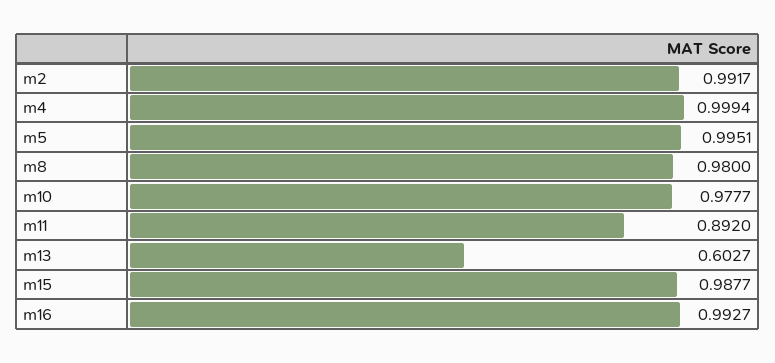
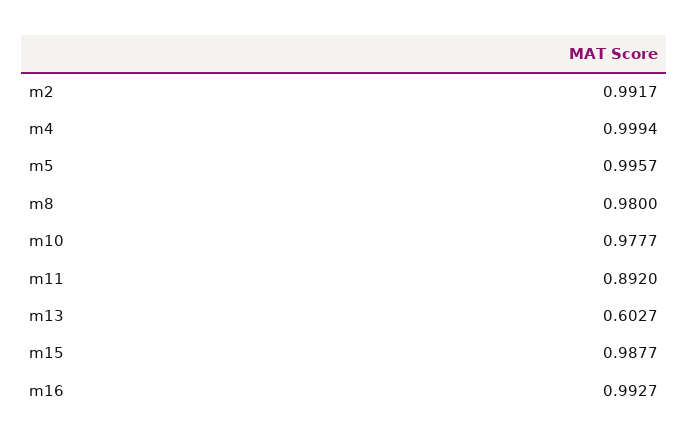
m5: 0.9951 -> 0.9957

